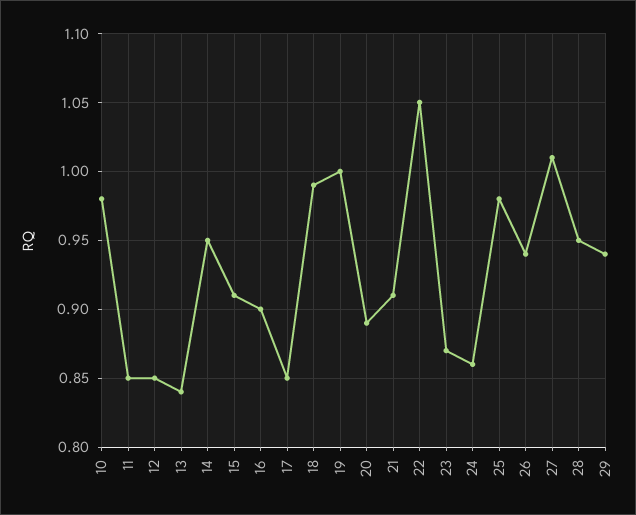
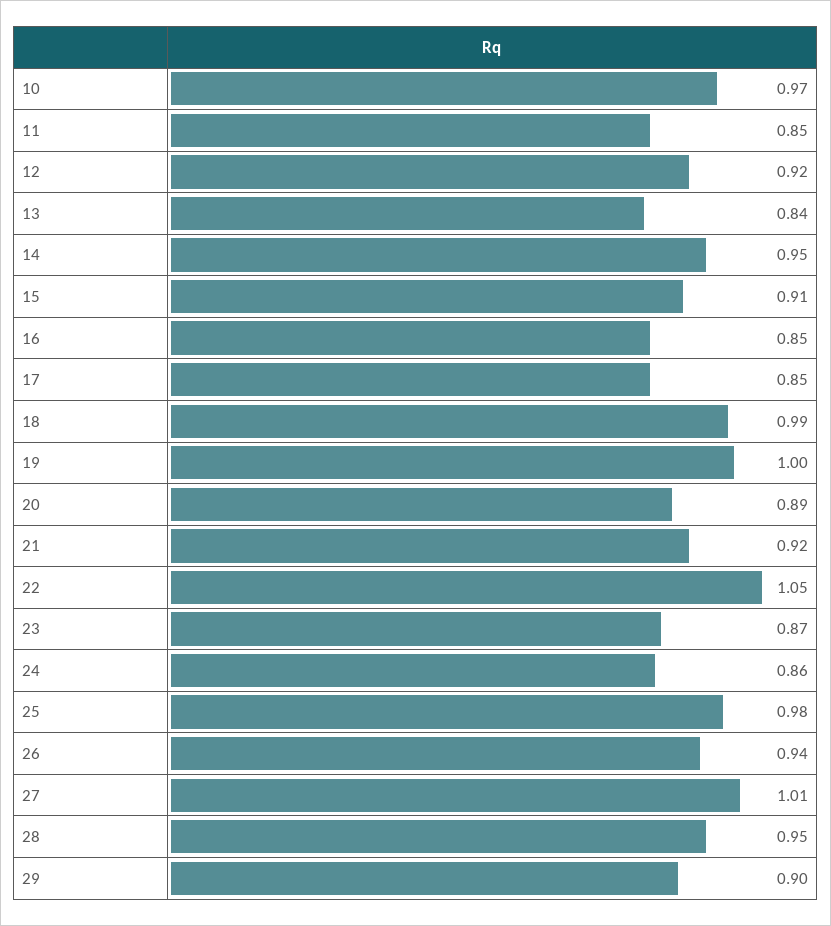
10: 0.98 -> 0.97
12: 0.85 -> 0.92
16: 0.9 -> 0.85
21: 0.91 -> 0.92
29: 0.94 -> 0.9

